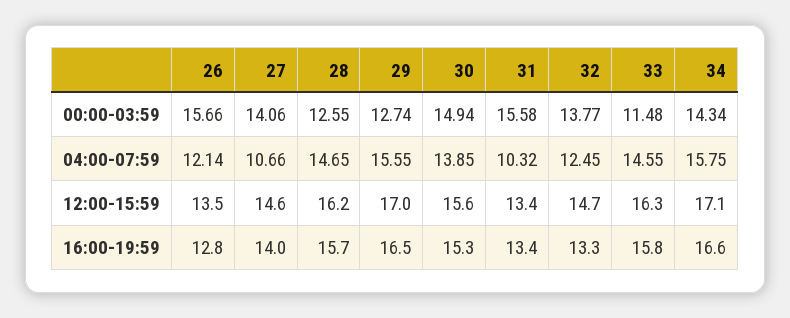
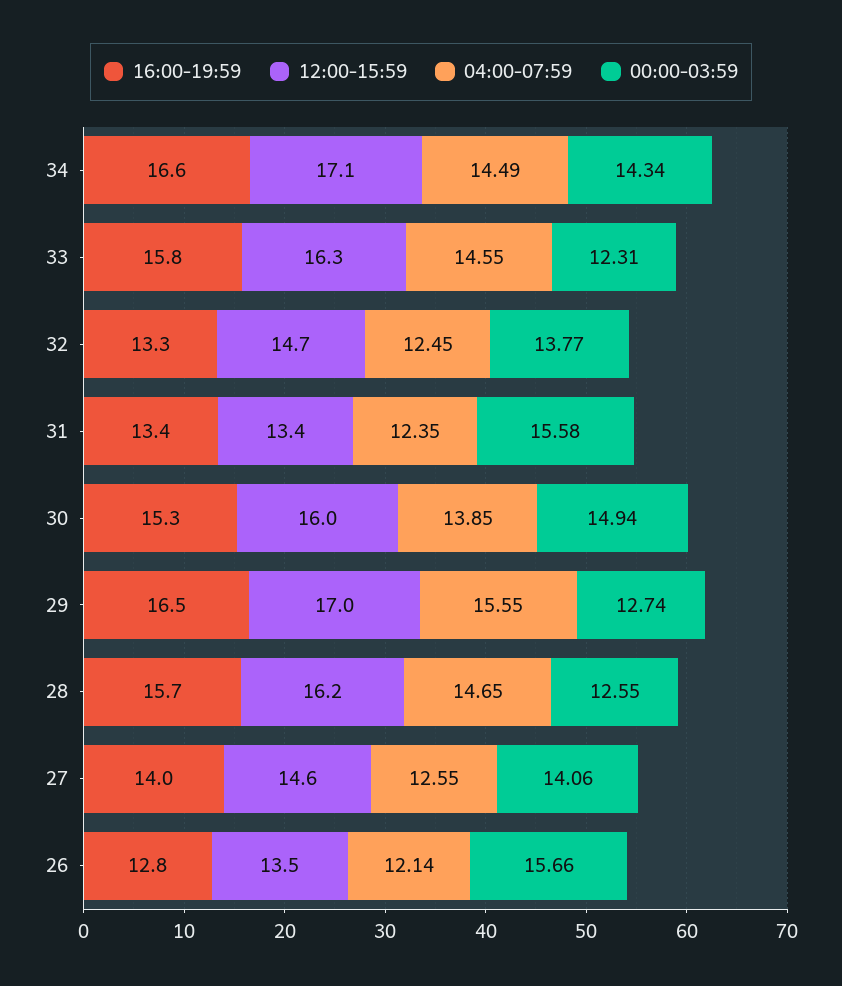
00:00-03:59, 33: 11.48 -> 12.31
04:00-07:59, 27: 10.66 -> 12.55
04:00-07:59, 31: 10.32 -> 12.35
04:00-07:59, 34: 15.75 -> 14.49
12:00-15:59, 30: 15.6 -> 16

